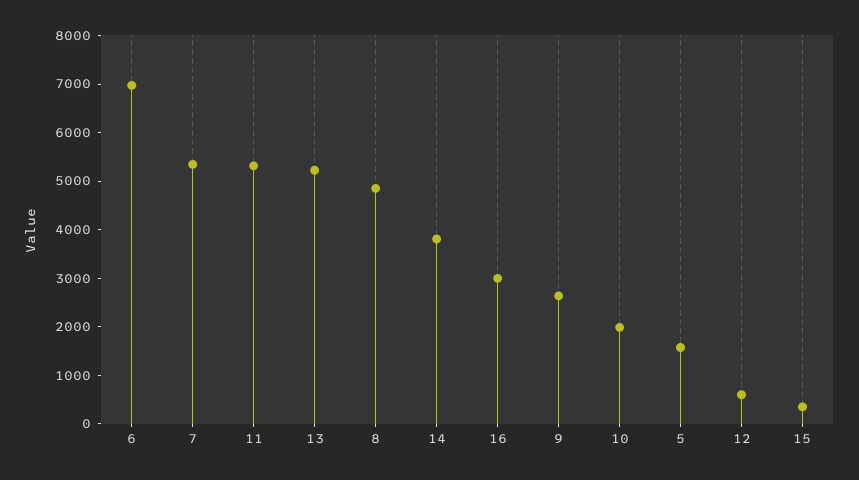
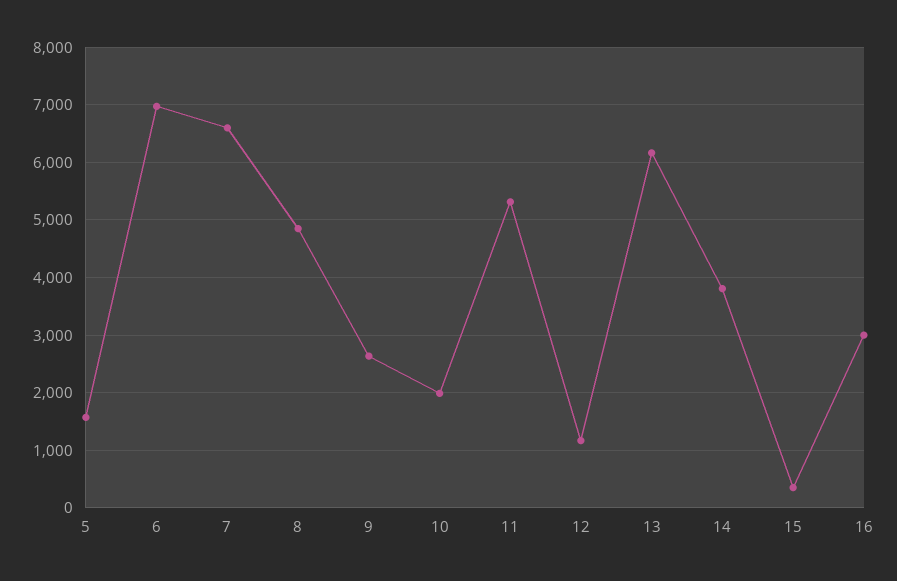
7: 5400 -> 6600
13: 5200 -> 6200
12: 600 -> 1200

